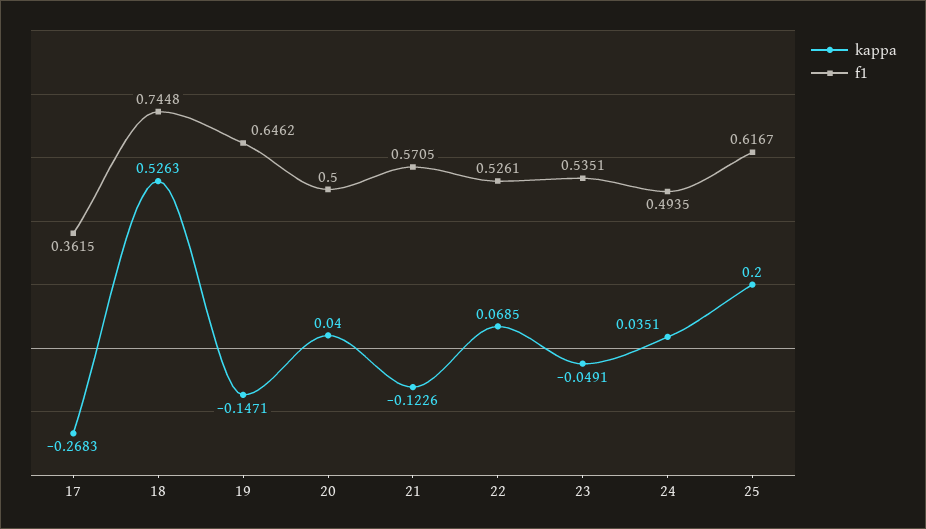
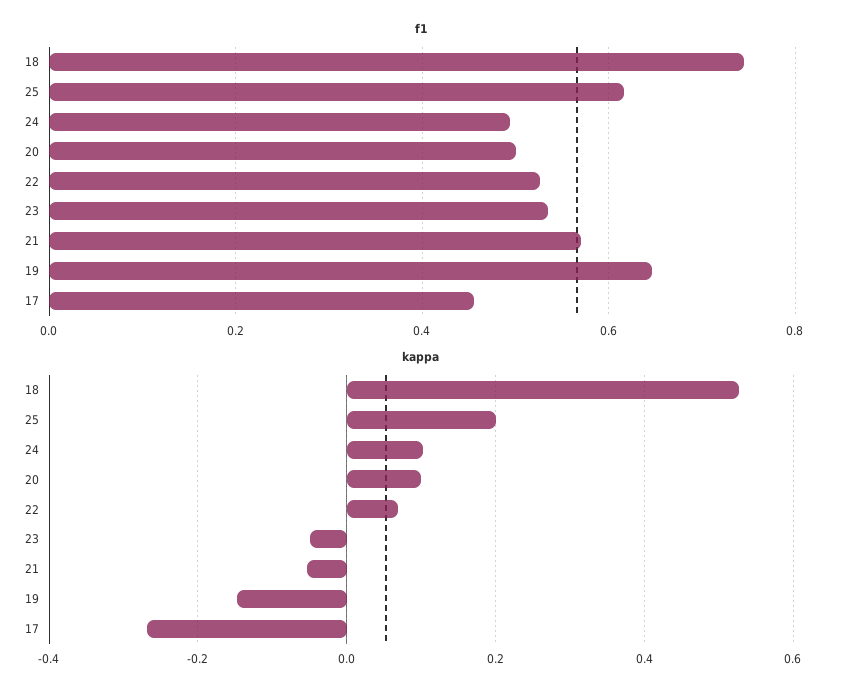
f1, 17: 0.3615 -> 0.46
kappa, 20: 0.04 -> 0.1
kappa, 21: -0.1226 -> -0.06
kappa, 24: 0.0351 -> 0.1

